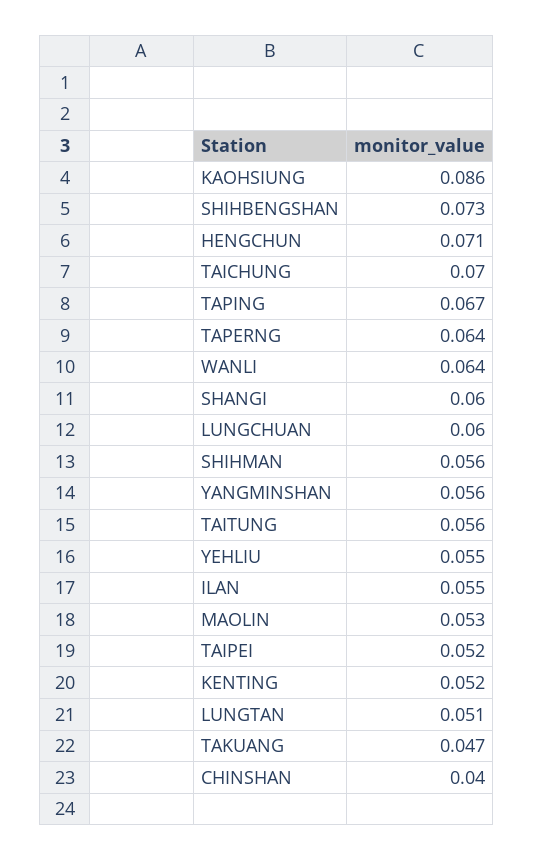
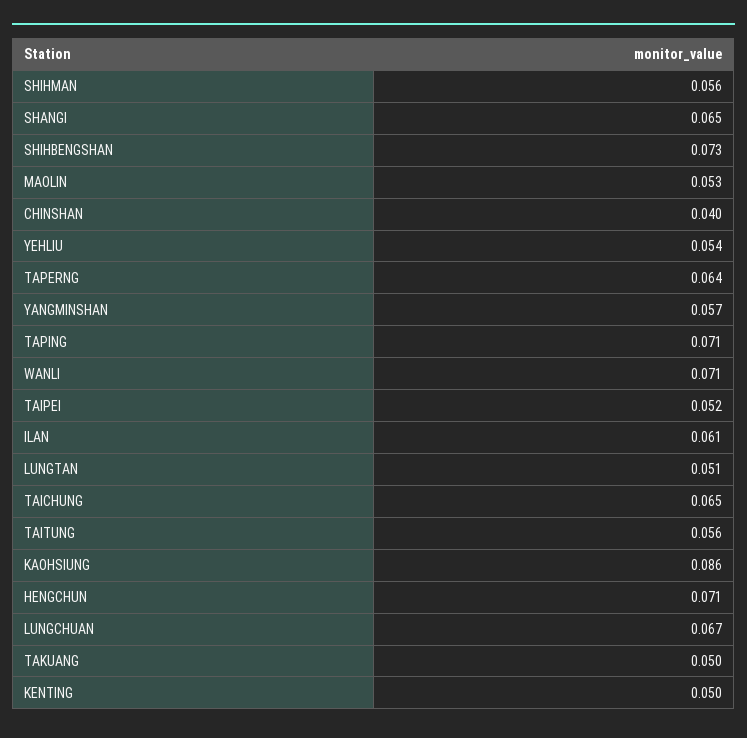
TAICHUNG: 0.07 -> 0.065
TAPING: 0.067 -> 0.071
WANLI: 0.064 -> 0.071
SHANGI: 0.06 -> 0.065
LUNGCHUAN: 0.06 -> 0.067
YANGMINSHAN: 0.056 -> 0.057
YEHLIU: 0.055 -> 0.054
ILAN: 0.055 -> 0.061
KENTING: 0.052 -> 0.05
TAKUANG: 0.047 -> 0.05

